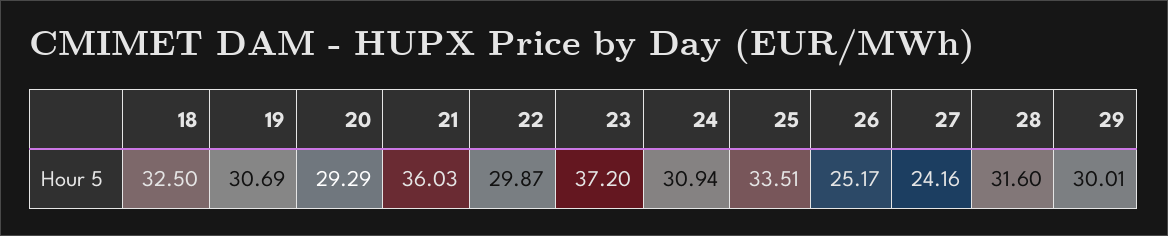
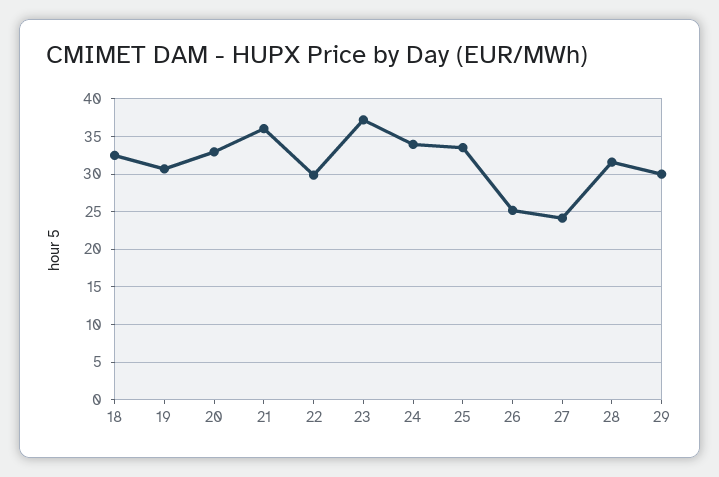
20: 29.29 -> 33
24: 30.94 -> 34

